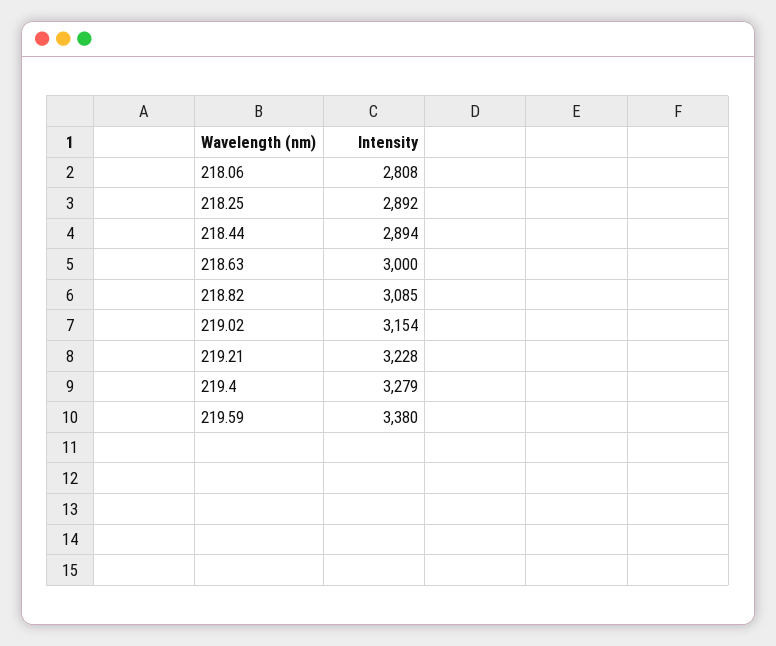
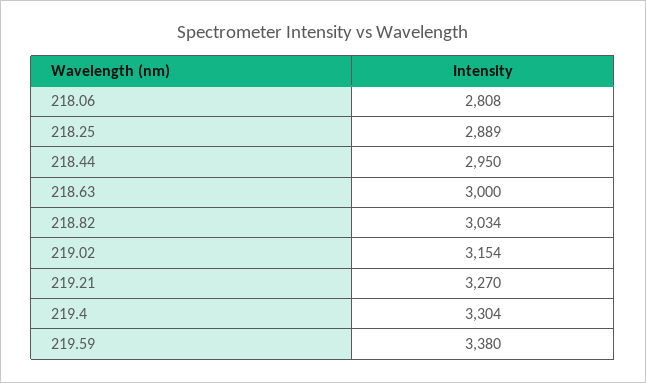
218.25: 2892 -> 2889
218.44: 2894 -> 2950
218.82: 3085 -> 3034
219.21: 3228 -> 3270
219.4: 3279 -> 3304

